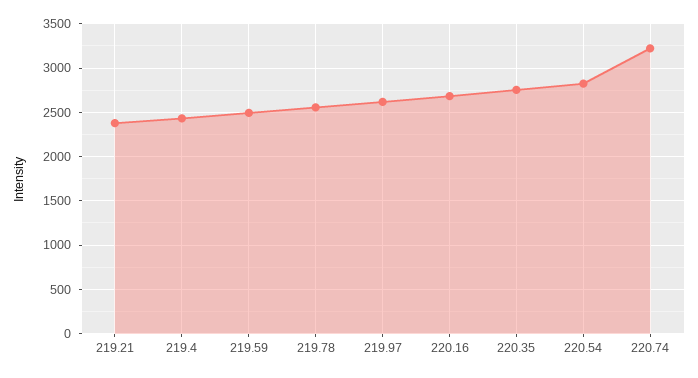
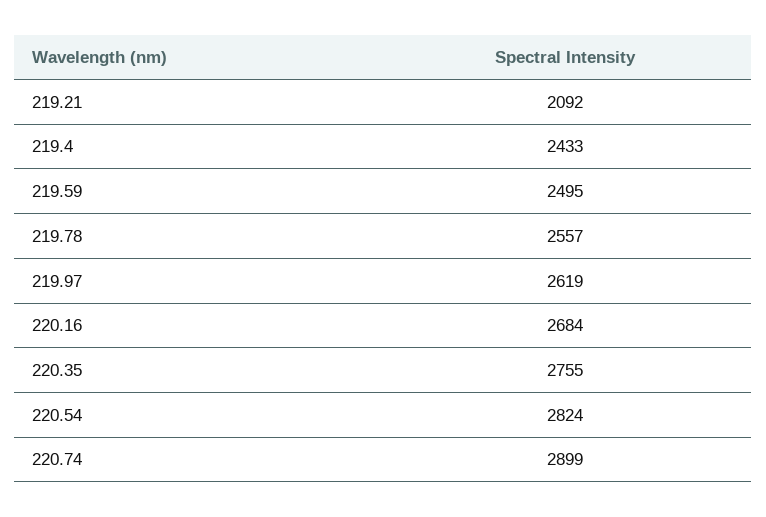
219.21: 2400 -> 2092
220.74: 3200 -> 2899

